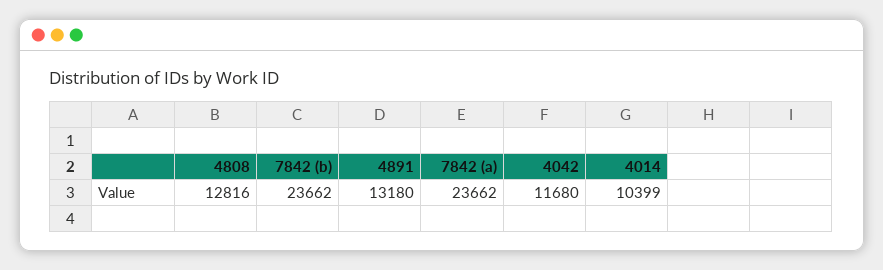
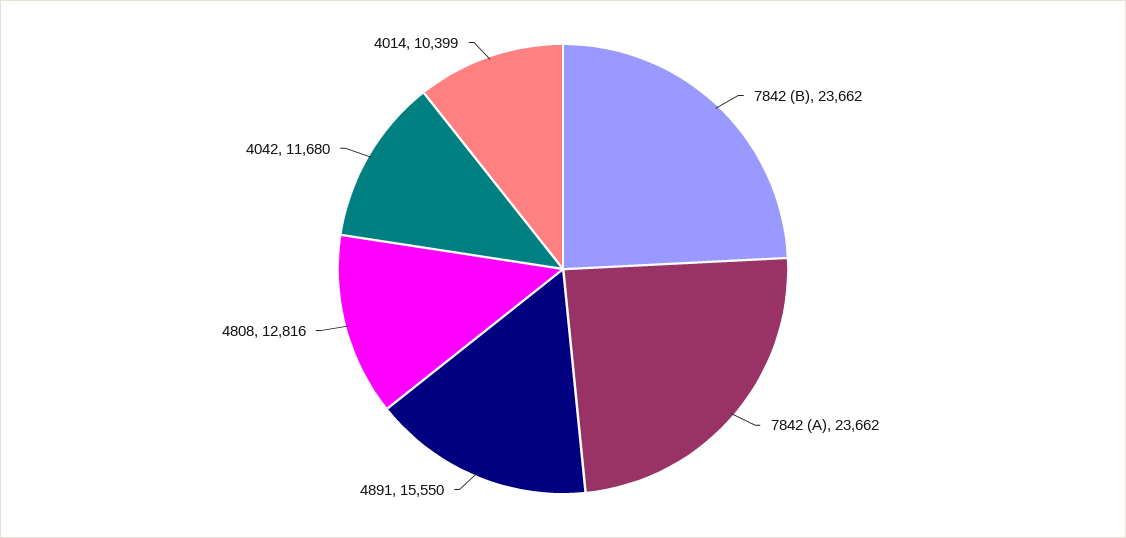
4891: 13180 -> 15550

